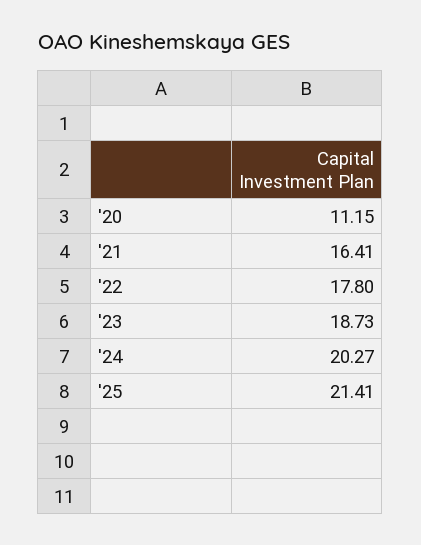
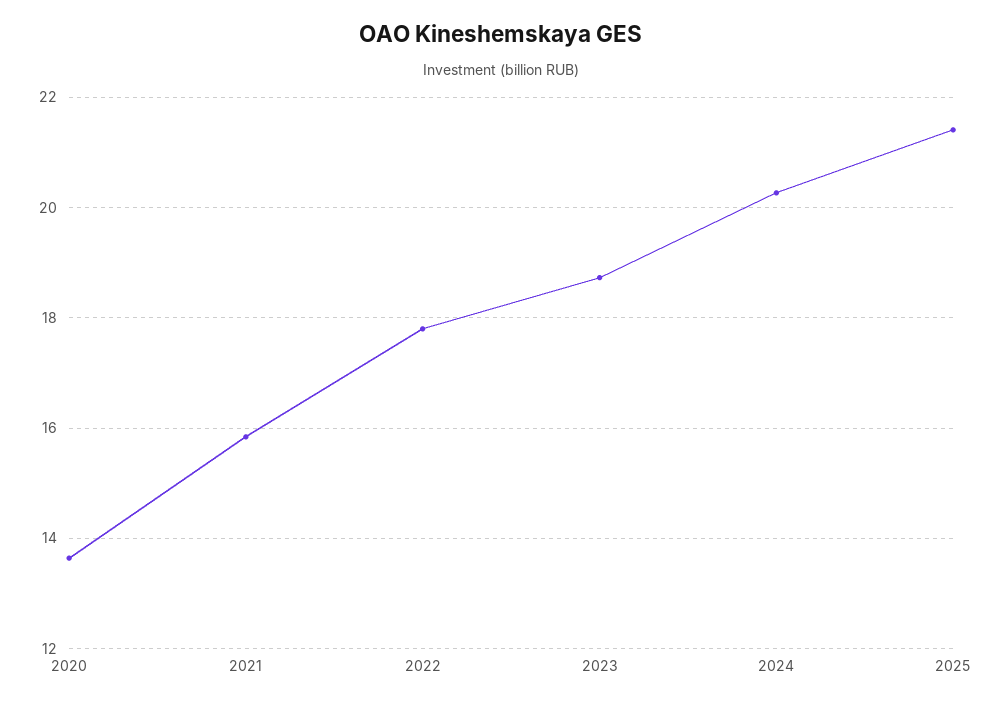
'20: 11.15 -> 13.6
'21: 16.41 -> 15.8

